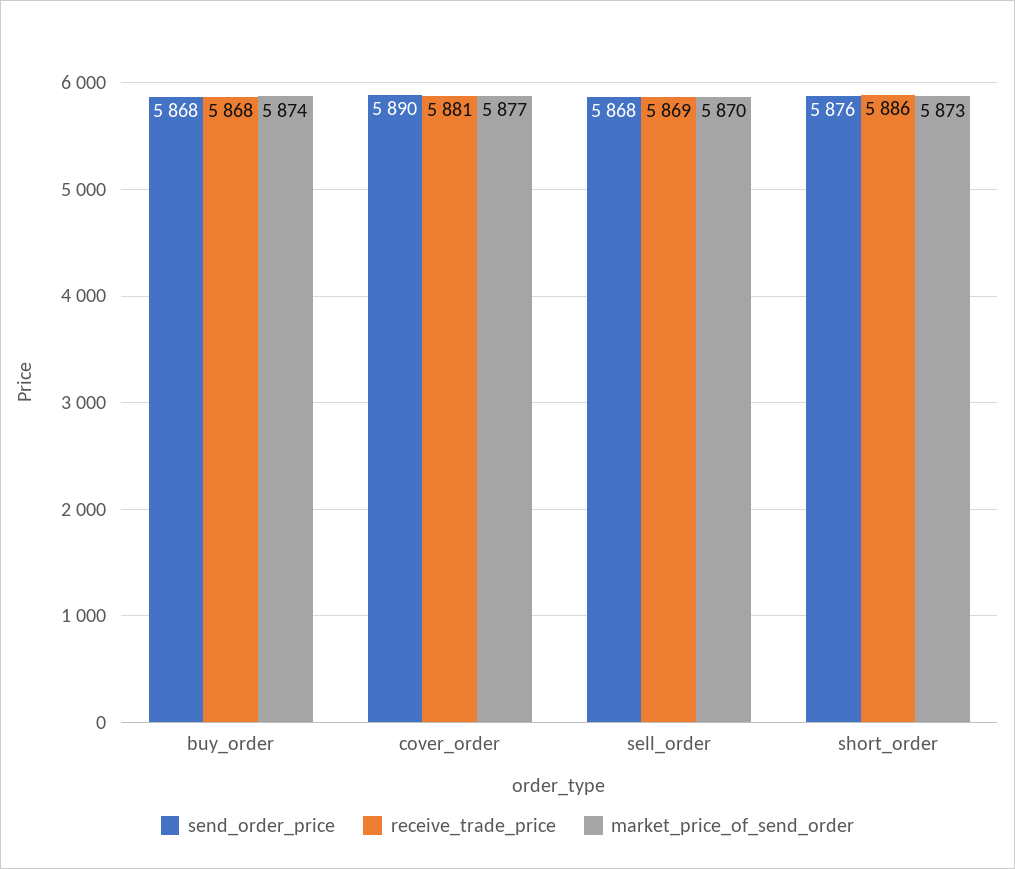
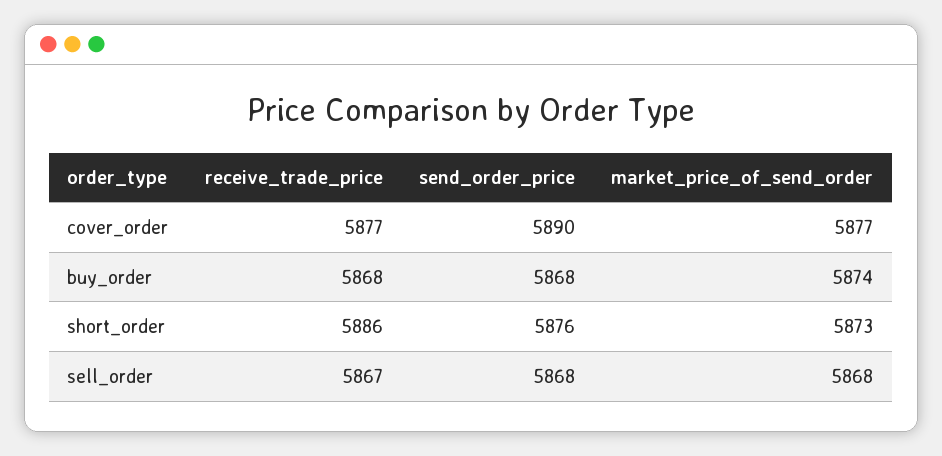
receive_trade_price, cover_order: 5881 -> 5877
receive_trade_price, sell_order: 5869 -> 5867
market_price_of_send_order, sell_order: 5870 -> 5868

